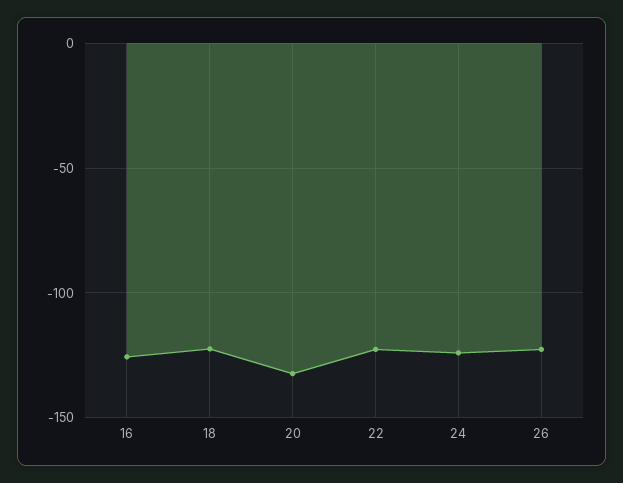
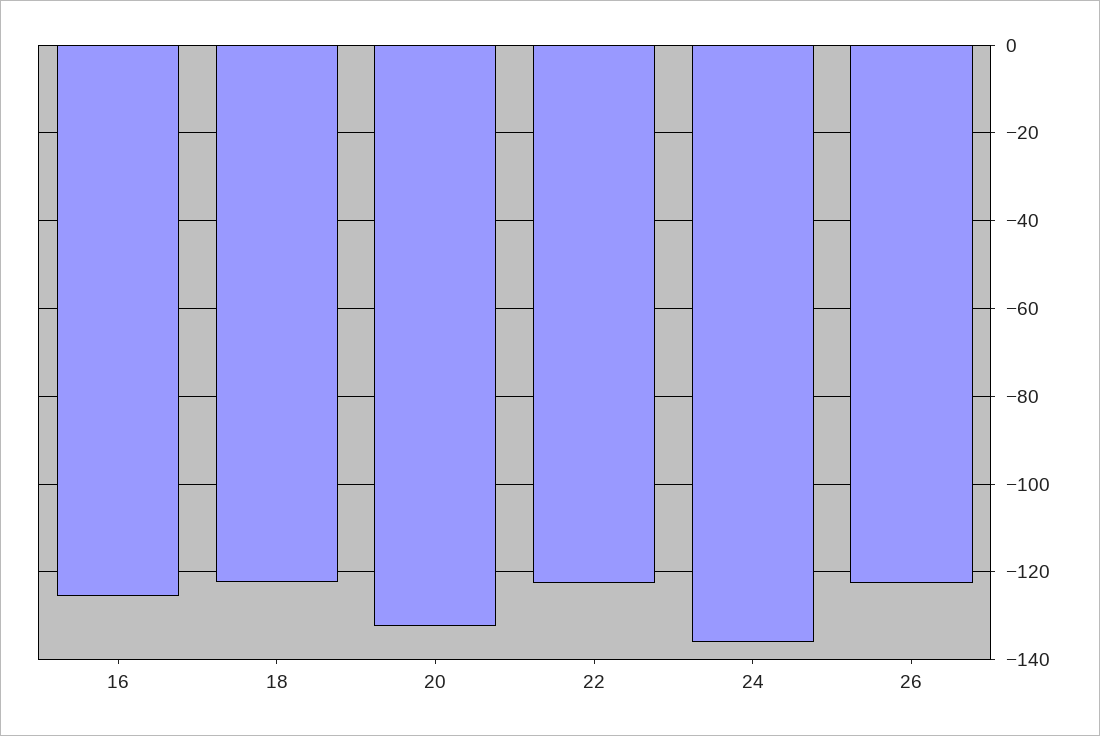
24: -125 -> -136

